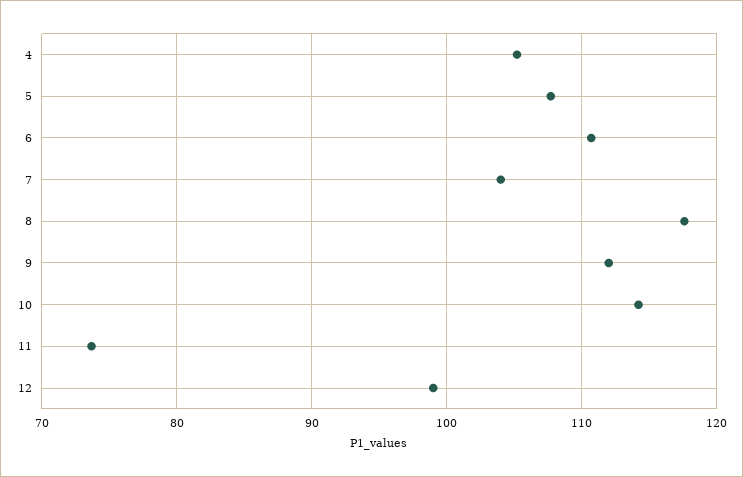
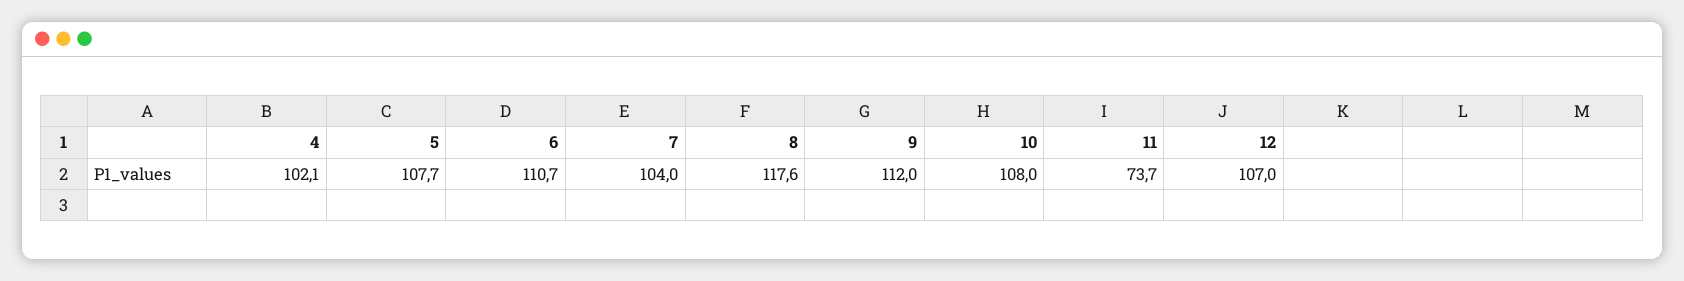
4: 105 -> 102.1
10: 114 -> 108
12: 99 -> 107

